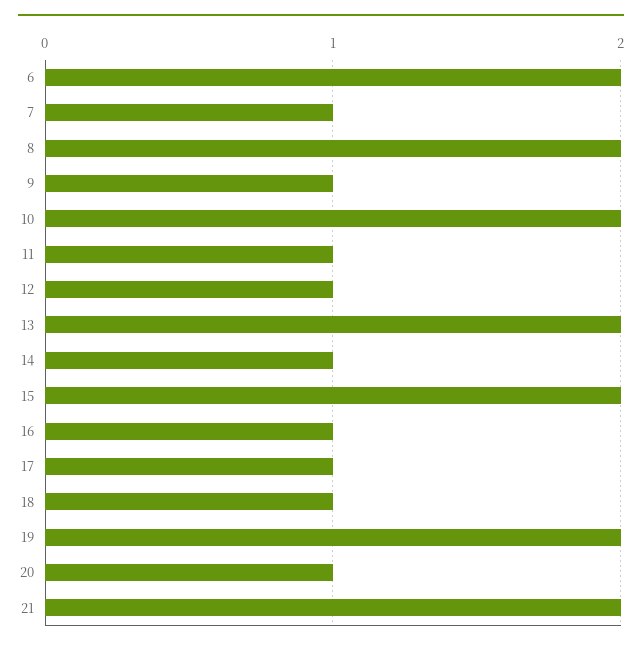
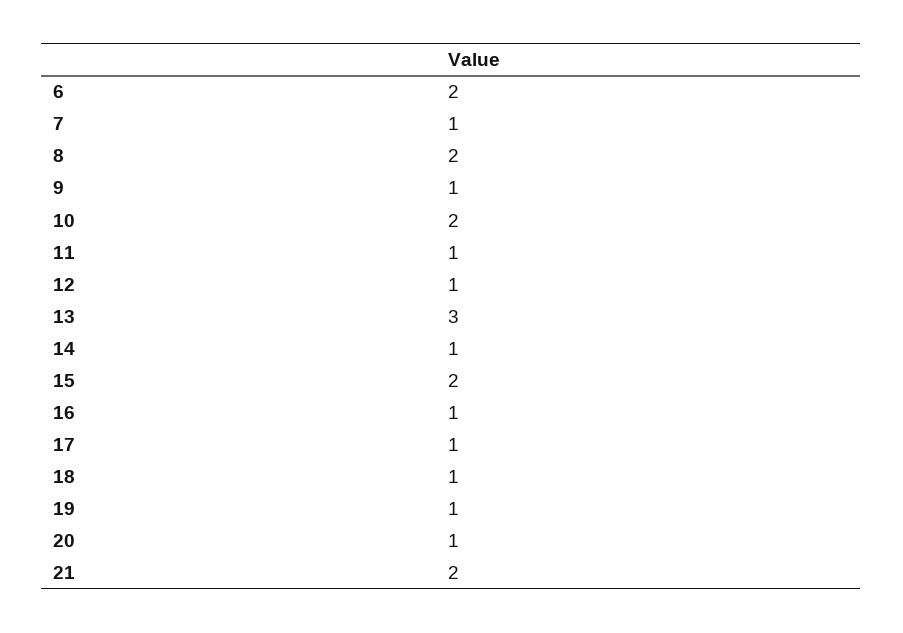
13: 2 -> 3
19: 2 -> 1

